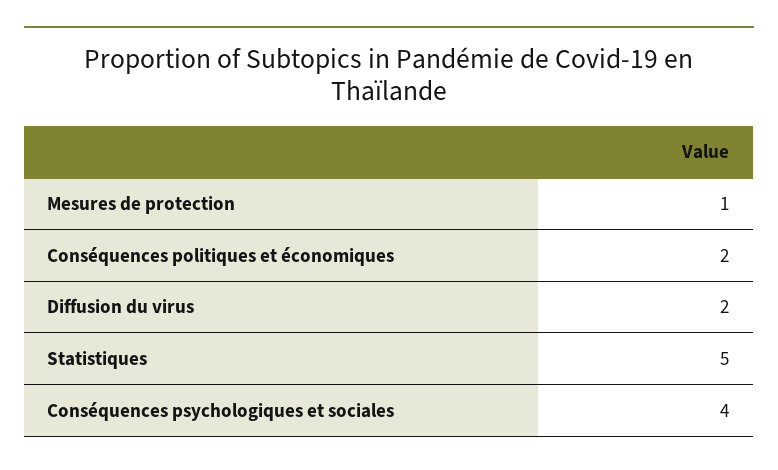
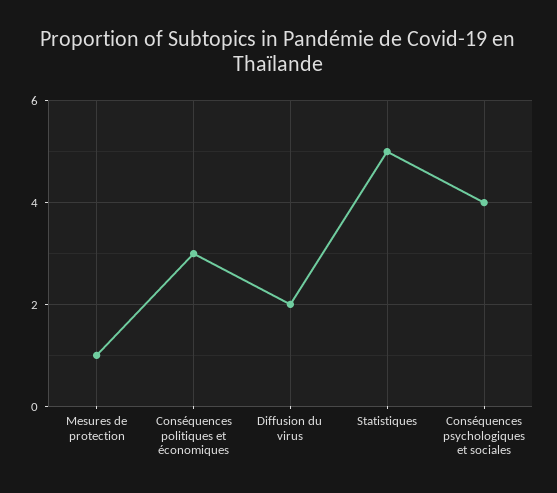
Conséquences politiques et économiques: 2 -> 3

